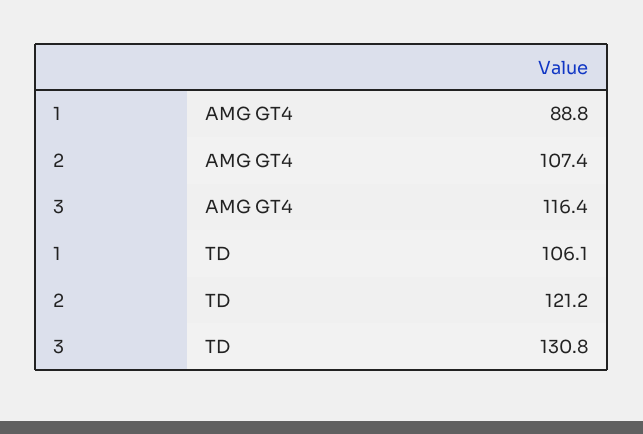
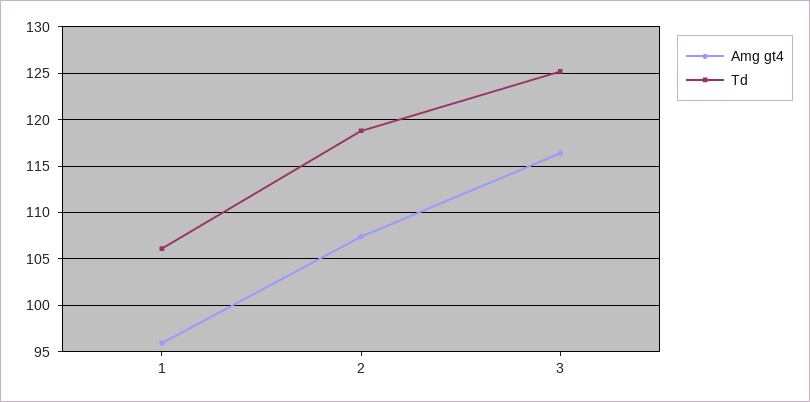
AMG GT4, 1: 88.8 -> 96
TD, 2: 121.2 -> 119
TD, 3: 130.8 -> 125

